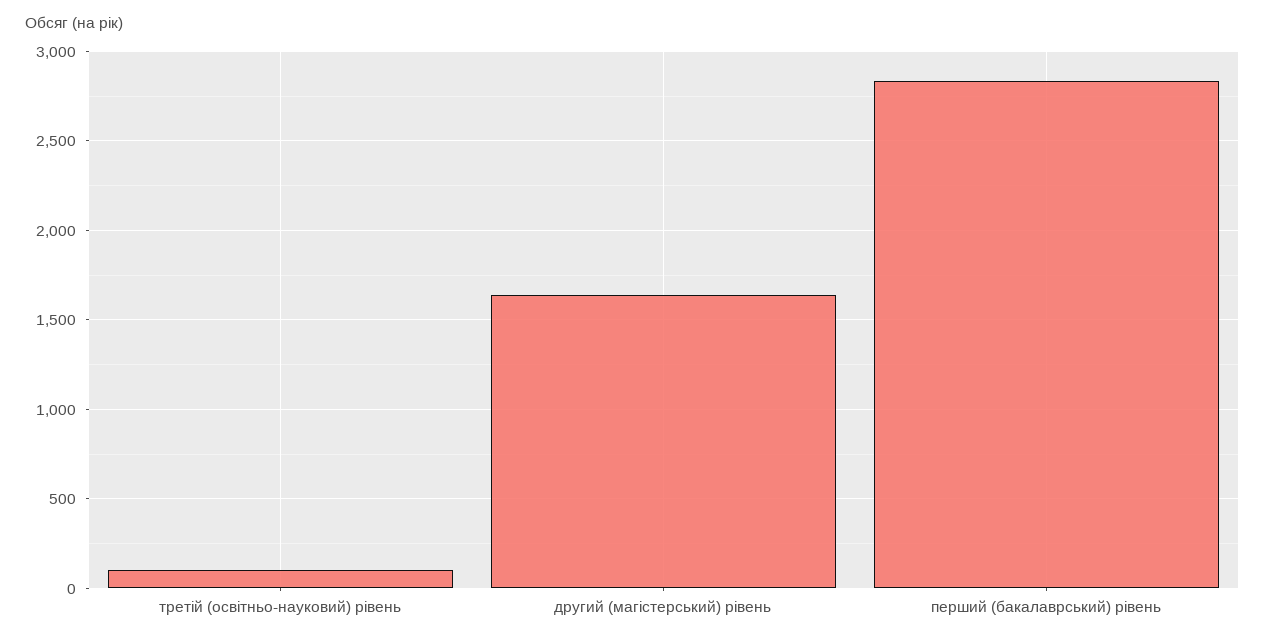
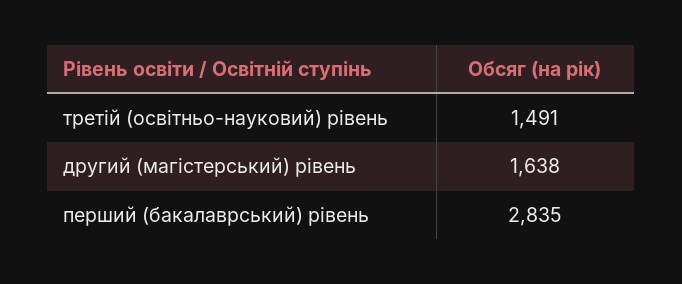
третій (освітньо-науковий) рівень: 100 -> 1491

